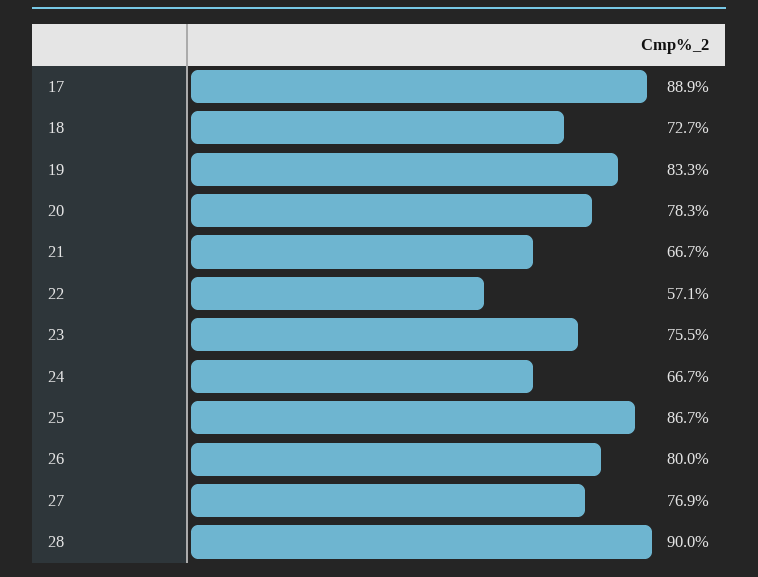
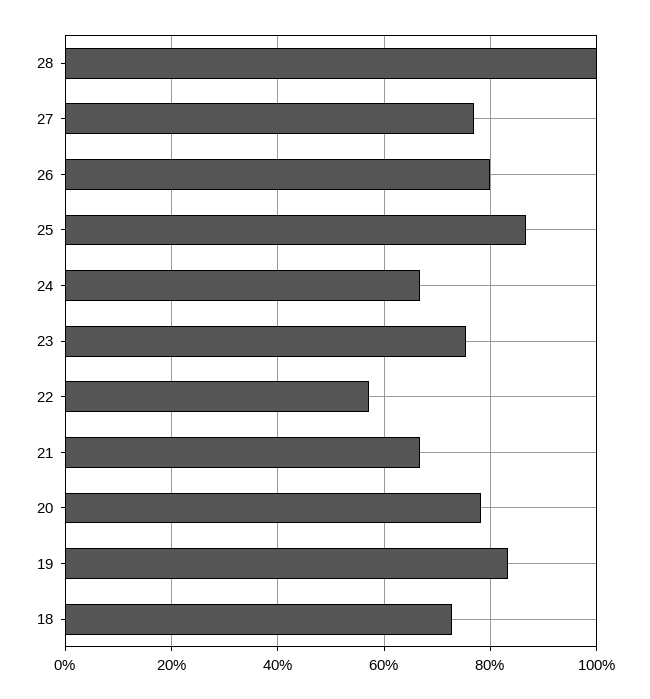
17: 88.9 -> none
28: 90 -> 100

